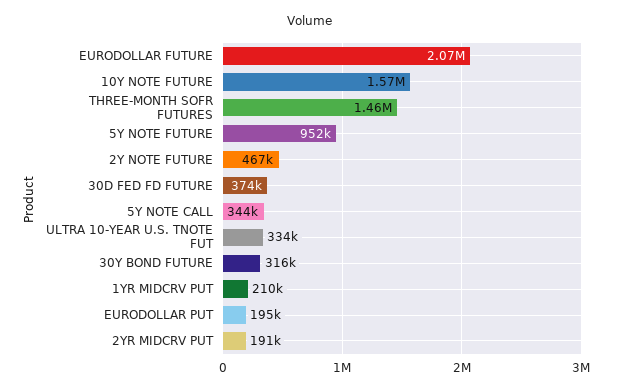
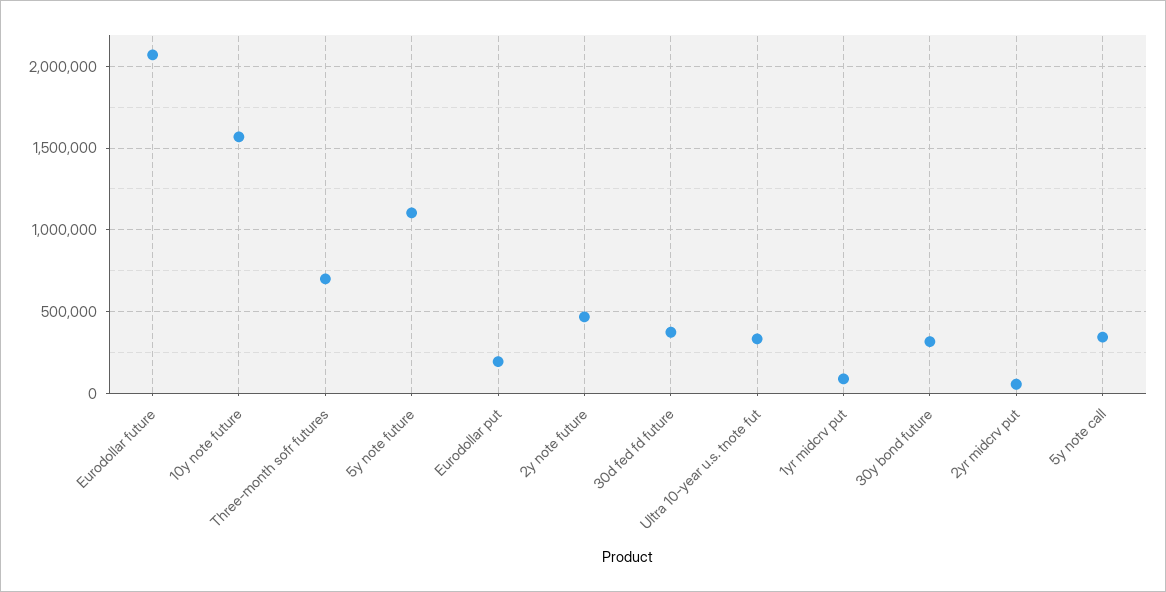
THREE-MONTH SOFR FUTURES: 1460000 -> 700000
5Y NOTE FUTURE: 952000 -> 1100000
1YR MIDCRV PUT: 210000 -> 100000
2YR MIDCRV PUT: 191000 -> 50000

